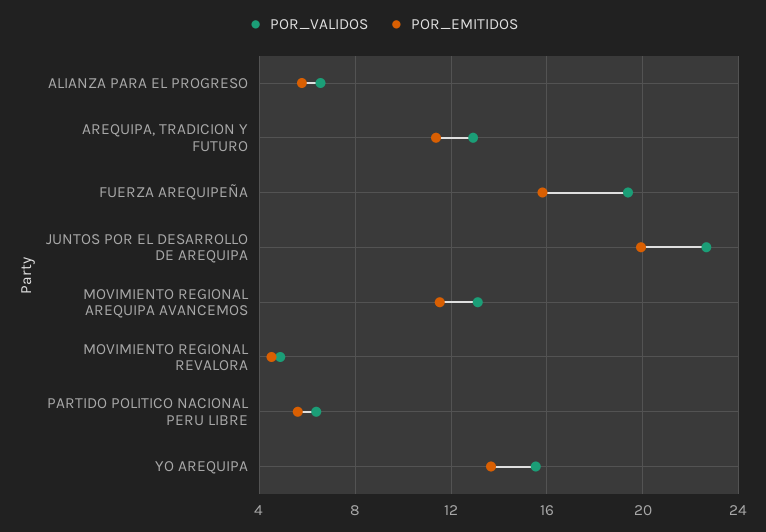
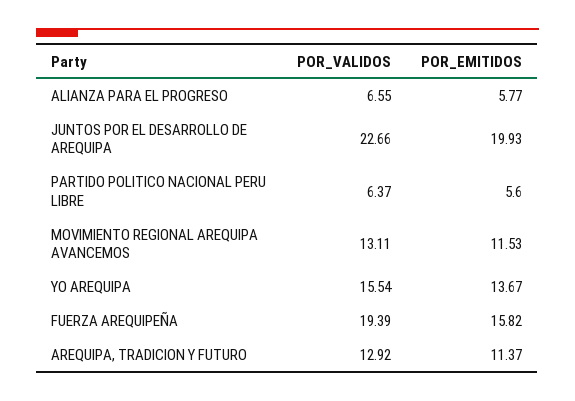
POR_VALIDOS, MOVIMIENTO REGIONAL REVALORA: 5 -> none
POR_EMITIDOS, MOVIMIENTO REGIONAL REVALORA: 4.5 -> none

